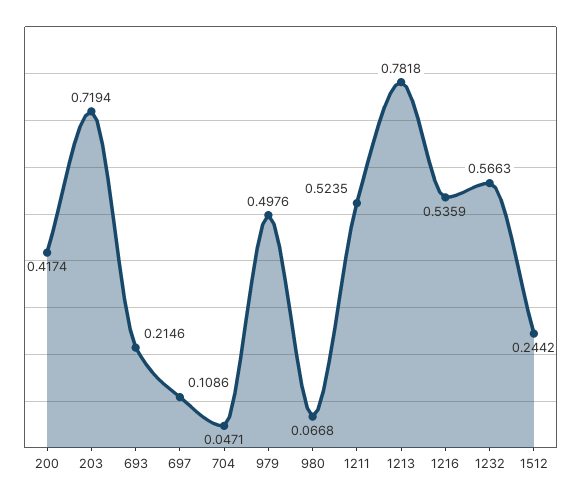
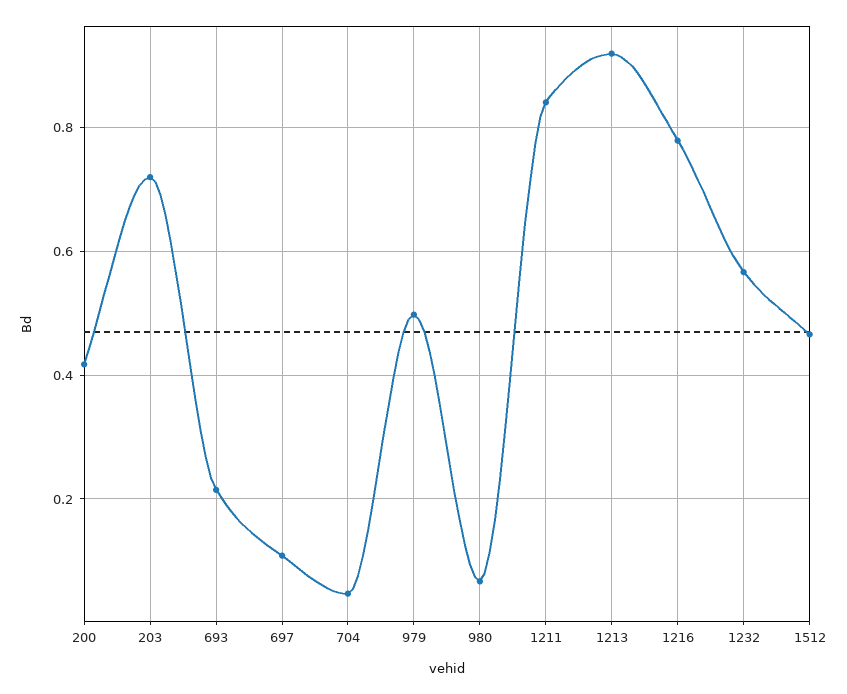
1211: 0.5235 -> 0.84
1213: 0.7818 -> 0.92
1216: 0.5359 -> 0.78
1512: 0.2442 -> 0.46

